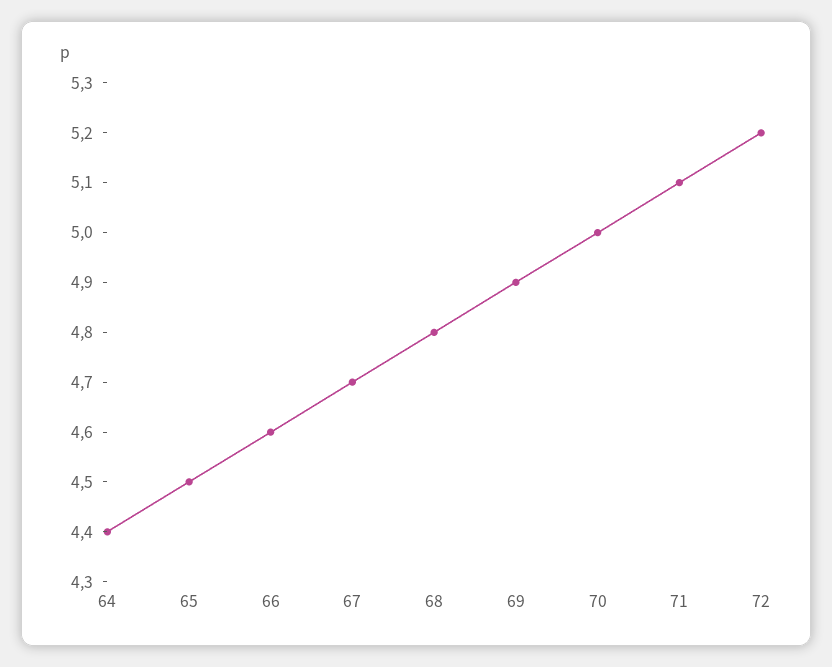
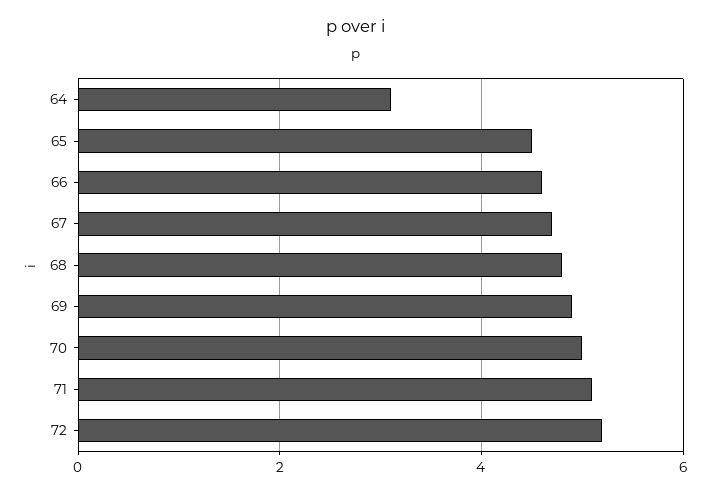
64: 4.4 -> 3

